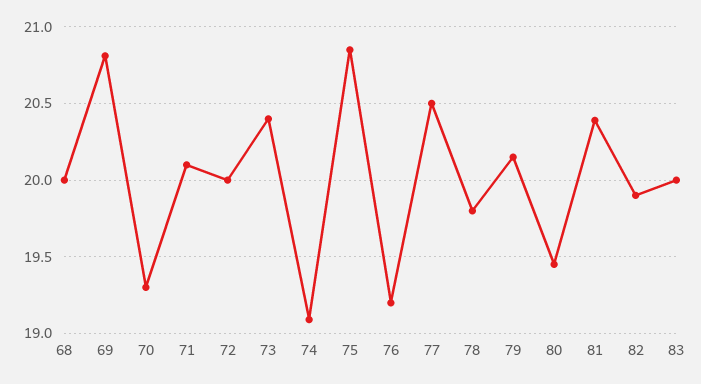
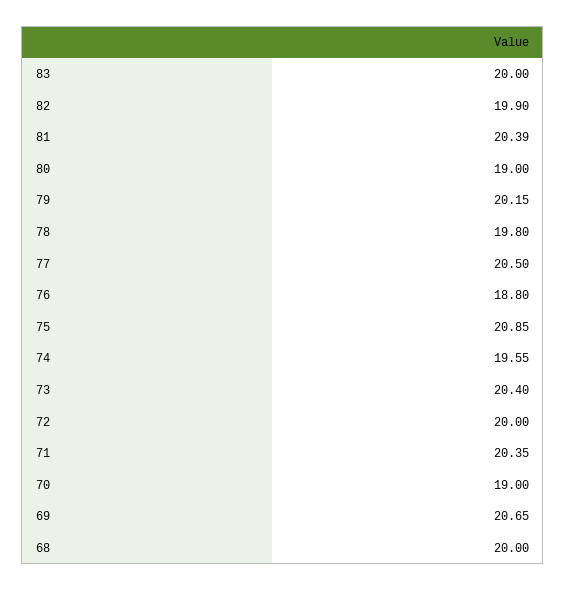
69: 20.8 -> 20.65
70: 19.3 -> 19
71: 20.1 -> 20.35
74: 19.1 -> 19.55
76: 19.2 -> 18.8
80: 19.45 -> 19

